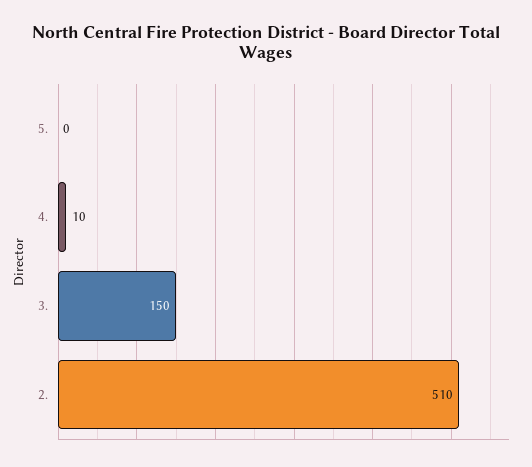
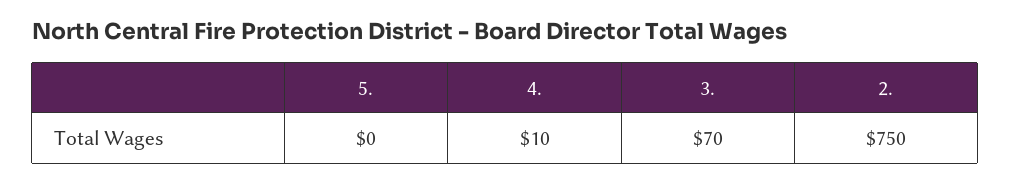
3.: 150 -> 70
2.: 510 -> 750

